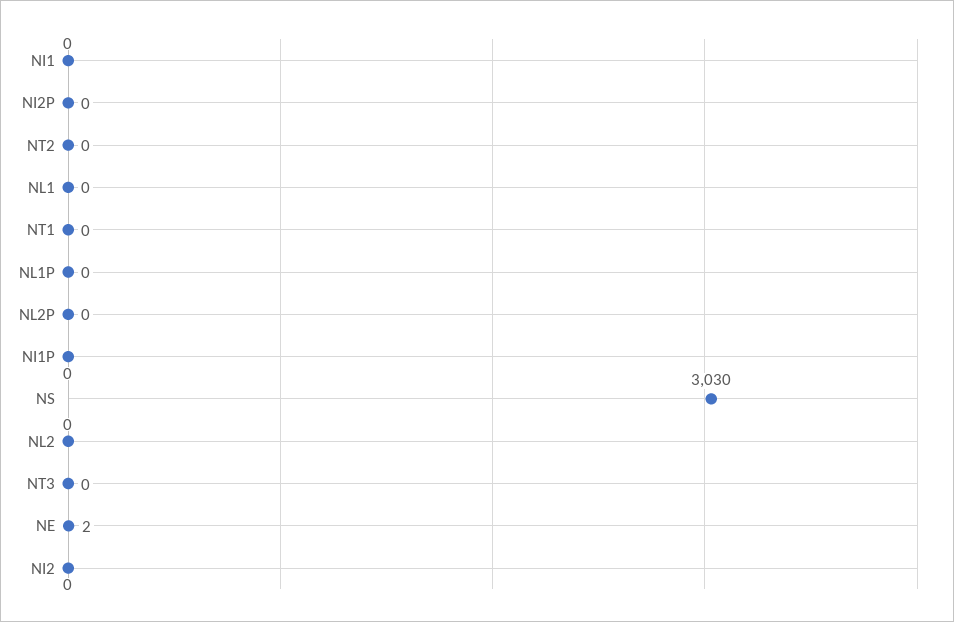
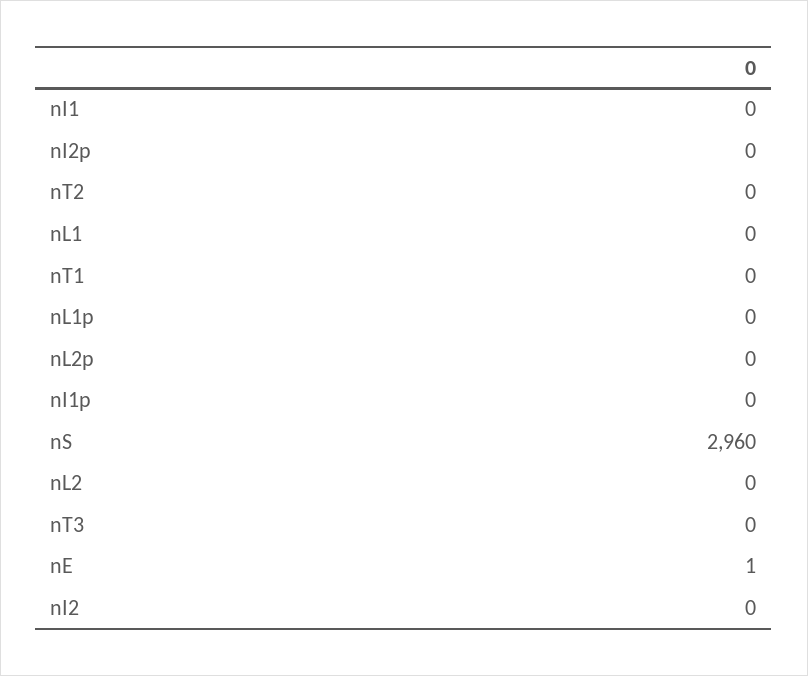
NS: 3030 -> 2960
NE: 2 -> 1

